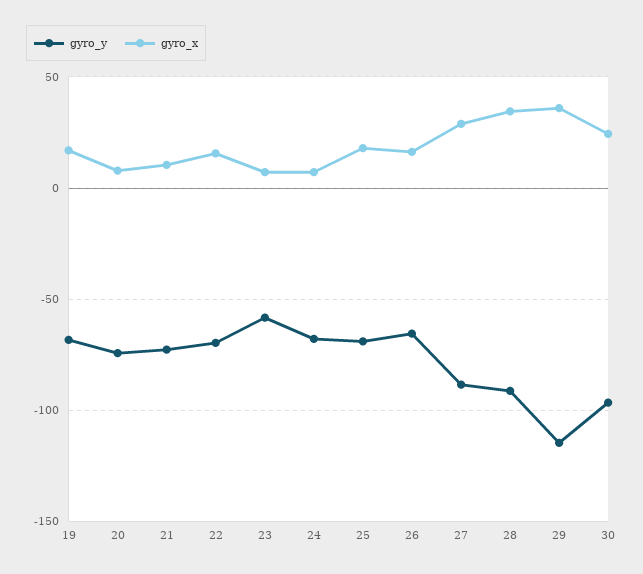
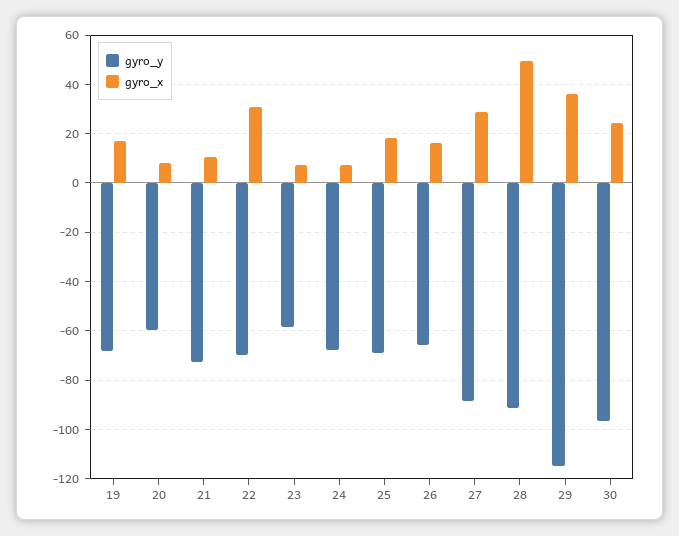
gyro_y, 20: -75 -> -60
gyro_x, 22: 15 -> 30
gyro_x, 28: 35 -> 50

